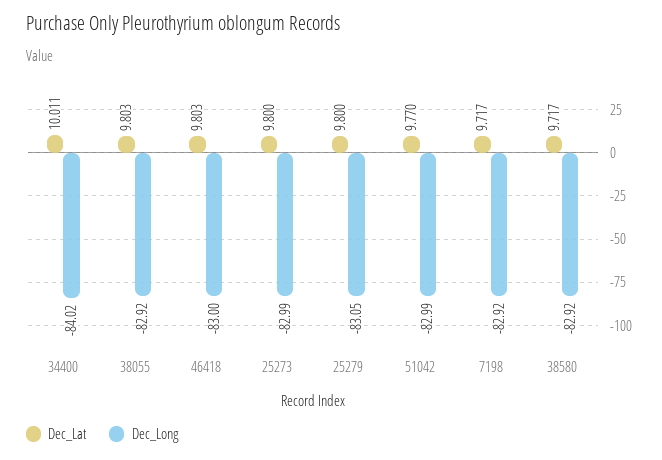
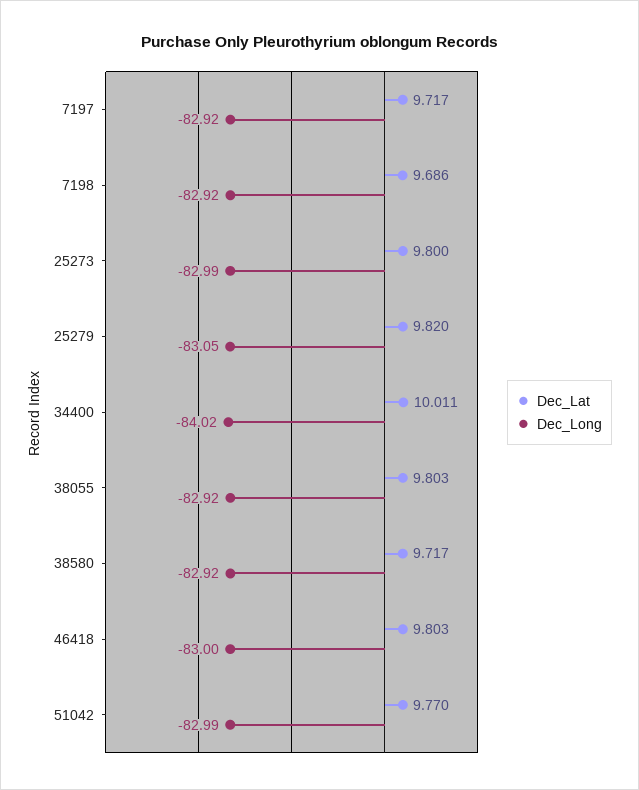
Dec_Lat, 25279: 9.8 -> 9.82
Dec_Lat, 7198: 9.717 -> 9.686
Dec_Lat, 7197: none -> 9.717
Dec_Long, 7197: none -> -82.92

